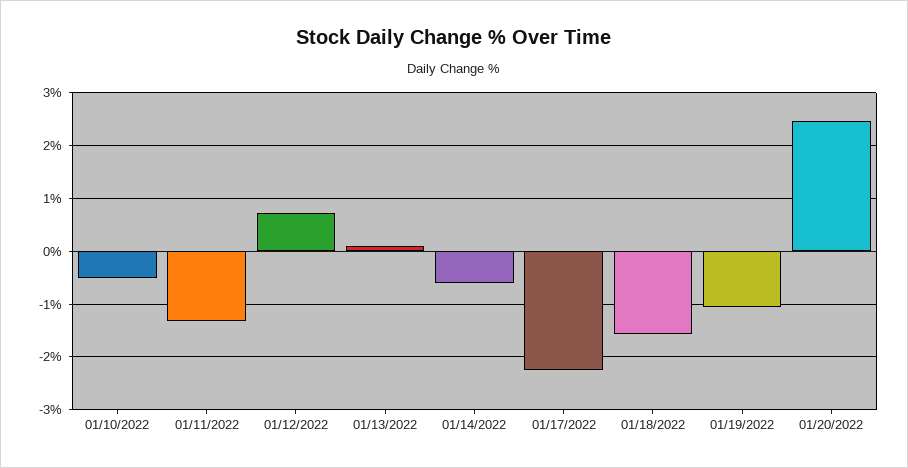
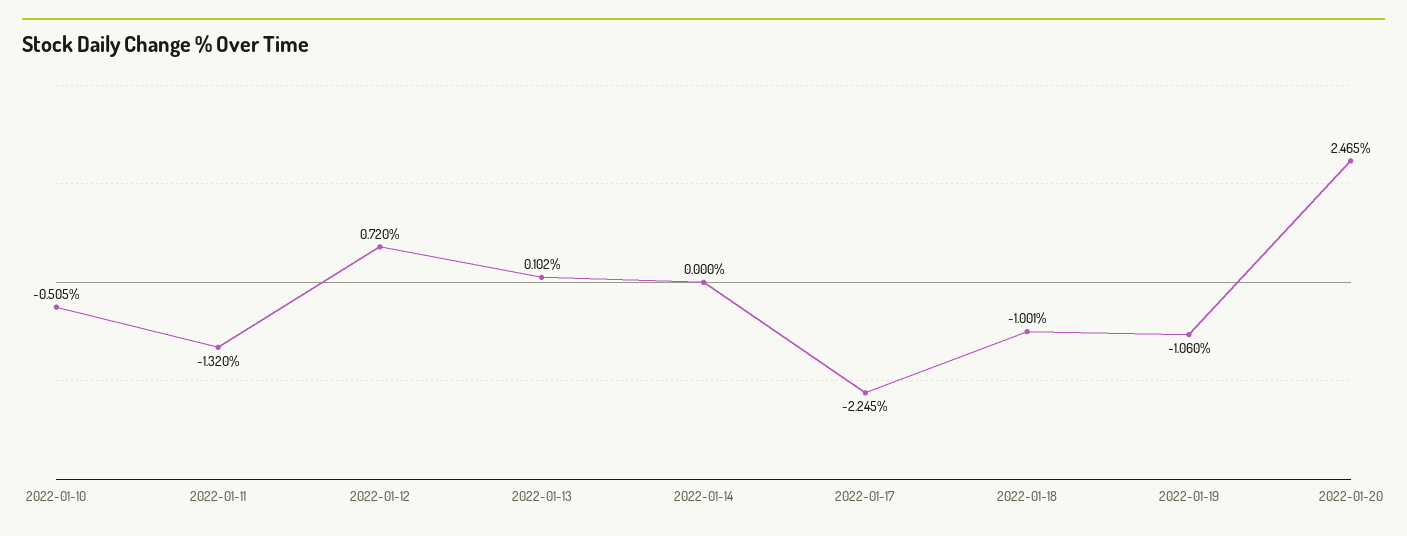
01/14/2022: -0.6 -> 0
01/18/2022: -1.6 -> -1.001

